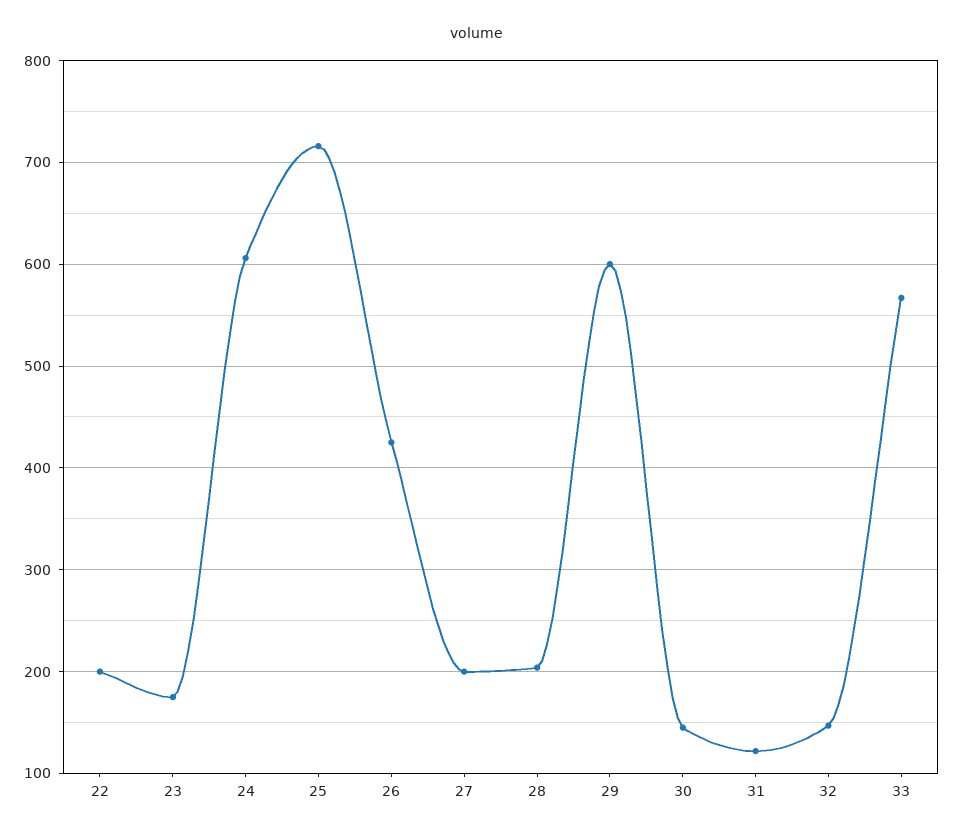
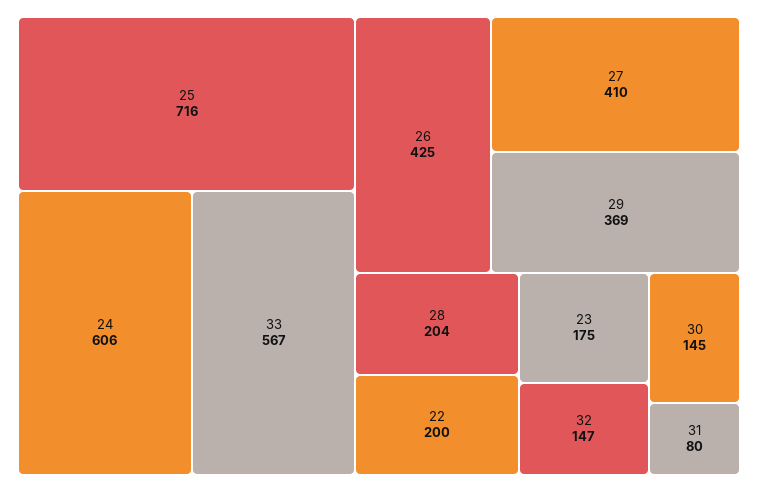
27: 200 -> 410
29: 600 -> 369
31: 120 -> 80

